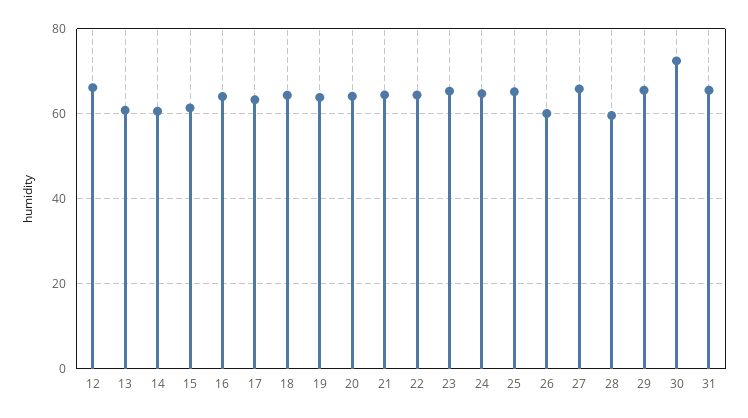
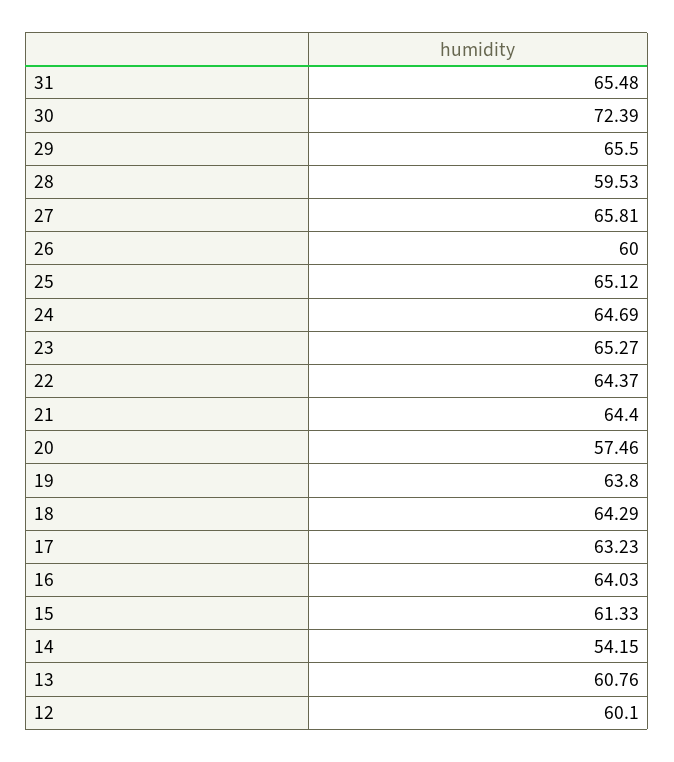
12: 66 -> 60.1
14: 60 -> 54.15
20: 64 -> 57.46

